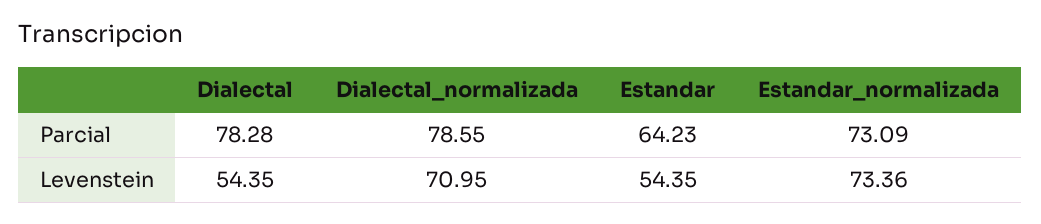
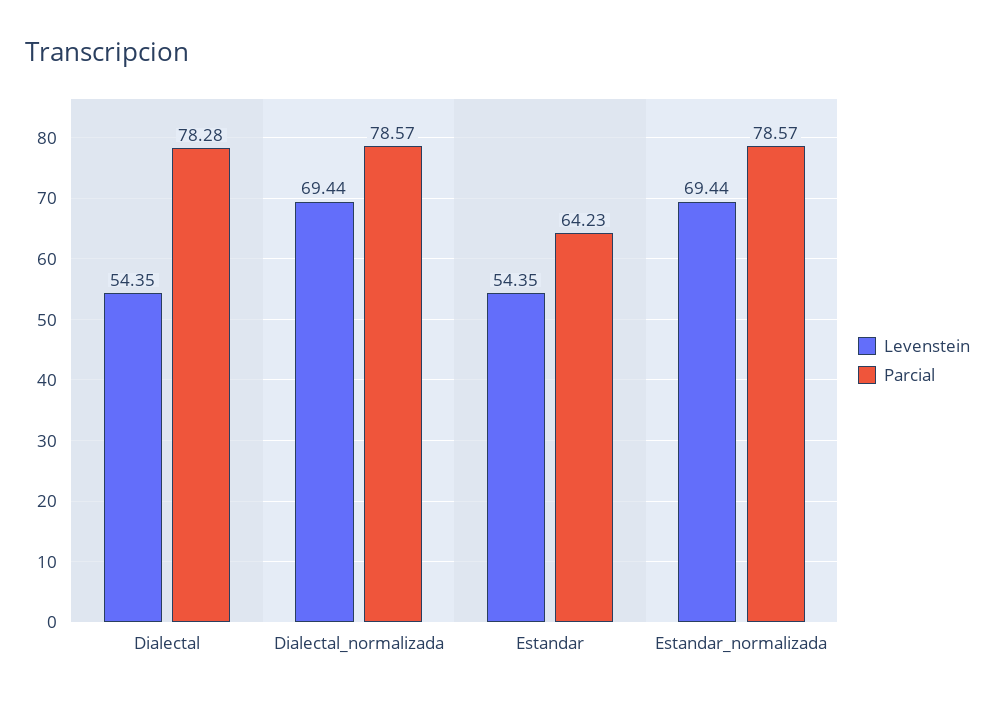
Parcial, Dialectal_normalizada: 78.55 -> 78.57
Parcial, Estandar_normalizada: 73.09 -> 78.57
Levenstein, Dialectal_normalizada: 70.95 -> 69.44
Levenstein, Estandar_normalizada: 73.36 -> 69.44

